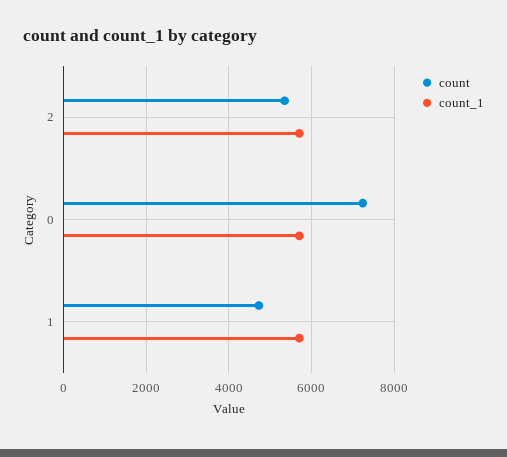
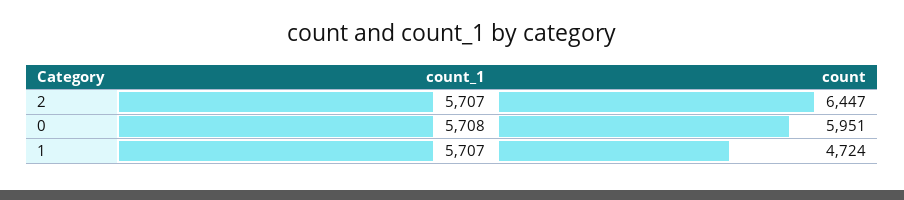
count, 2: 5400 -> 6447
count, 0: 7200 -> 5951

